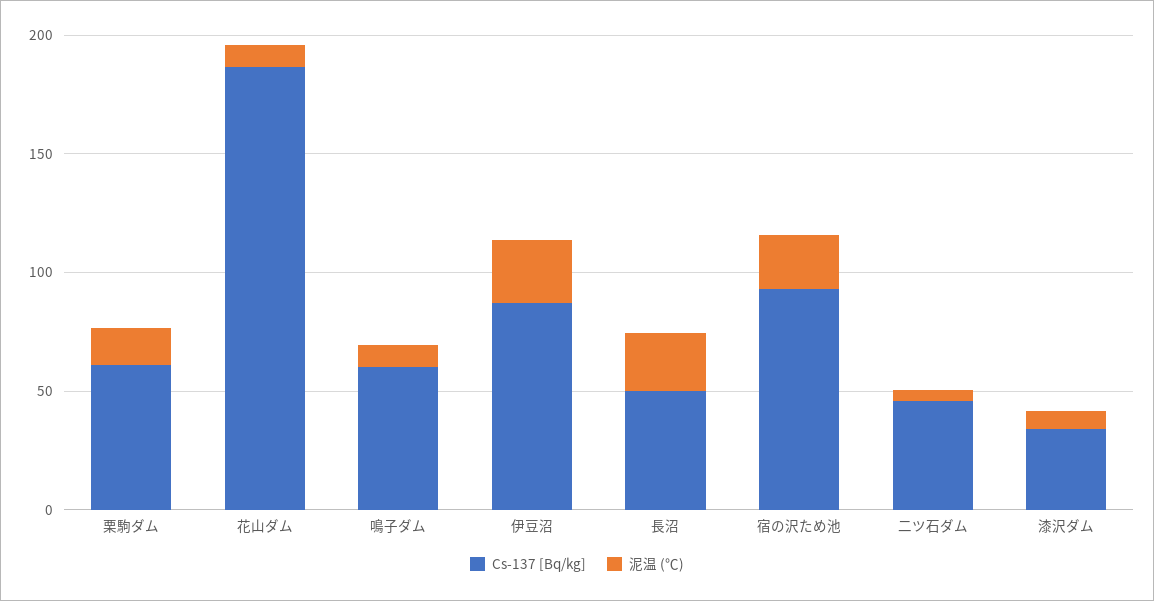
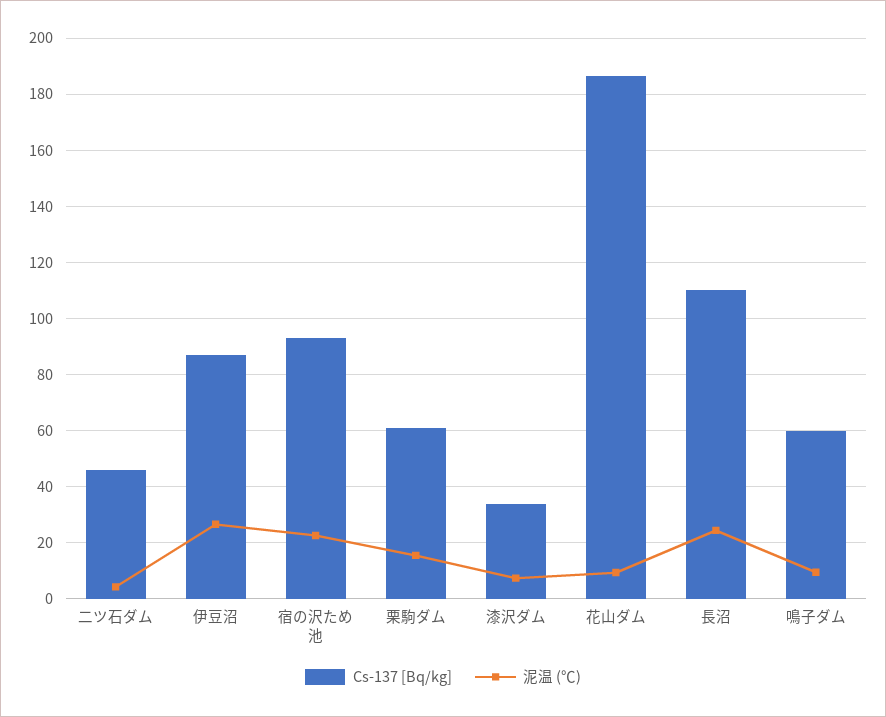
Cs-137 [Bq/kg], 長沼: 50 -> 110

